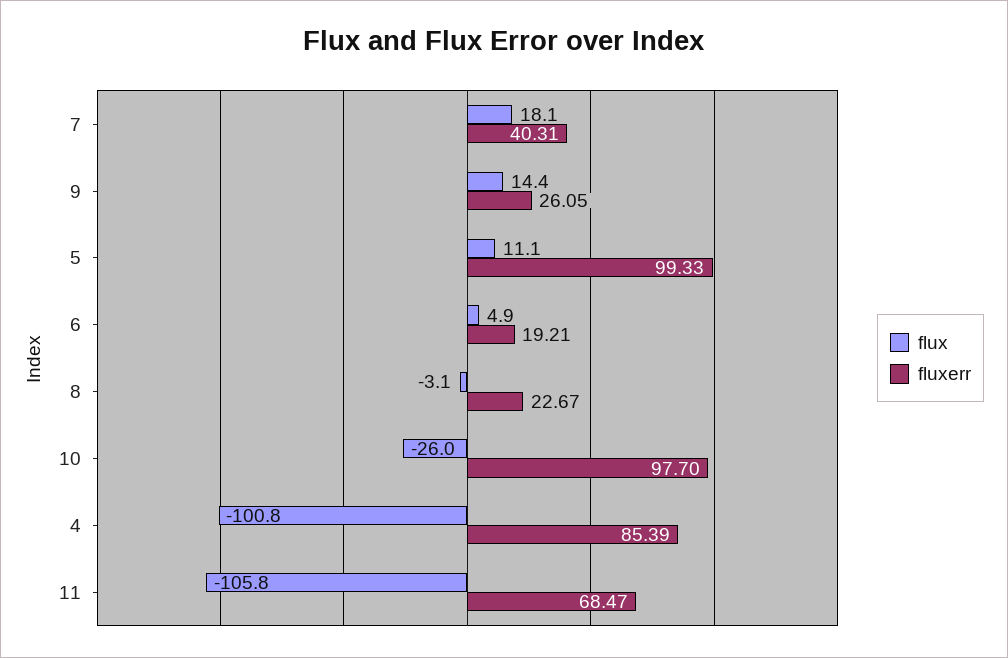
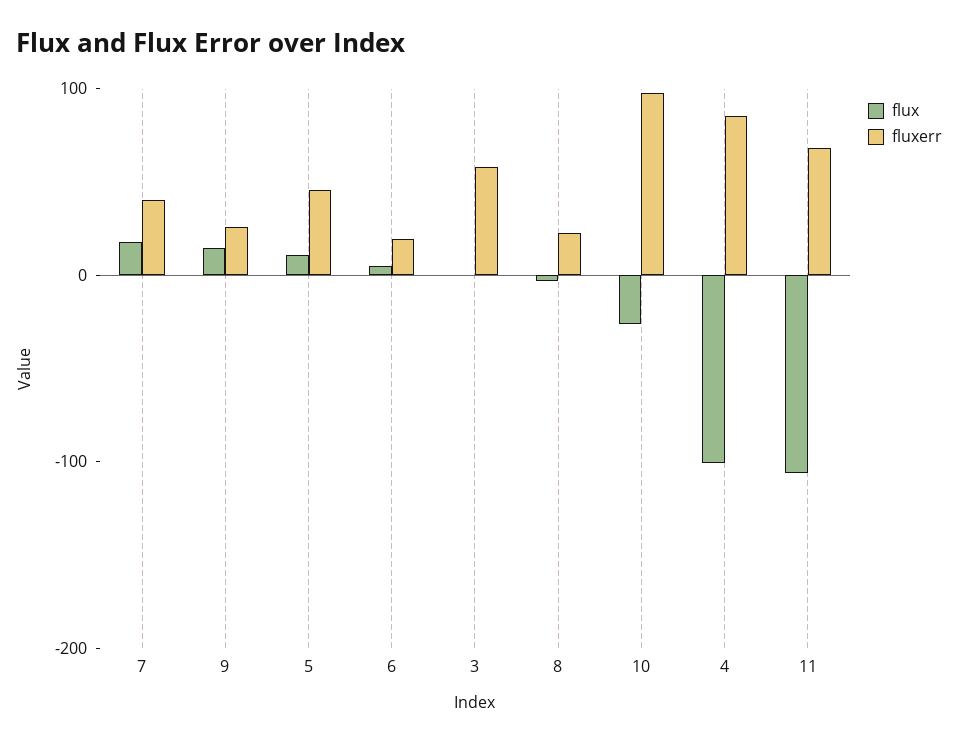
fluxerr, 5: 99.33 -> 40
flux, 3: none -> 0
fluxerr, 3: none -> 60

